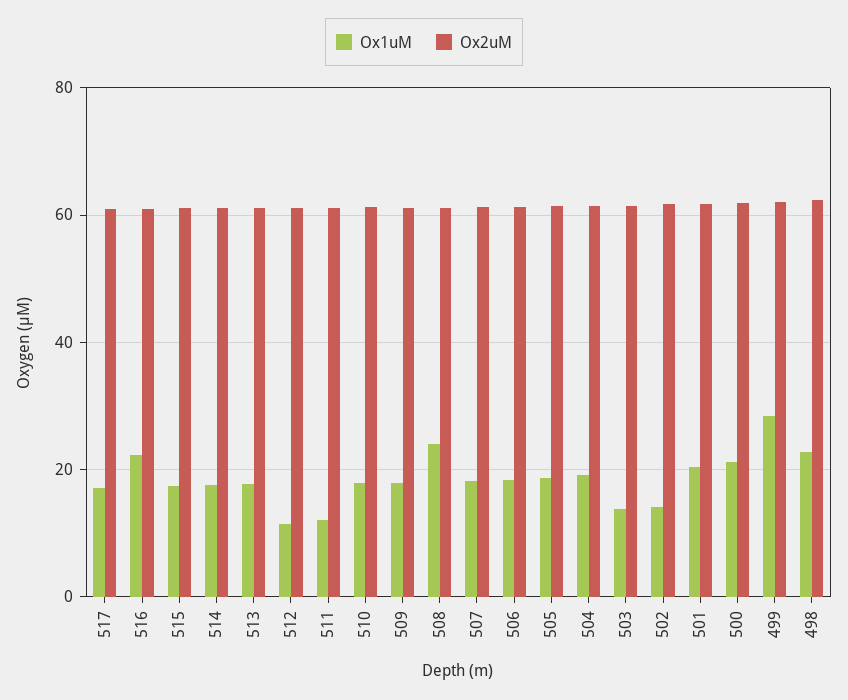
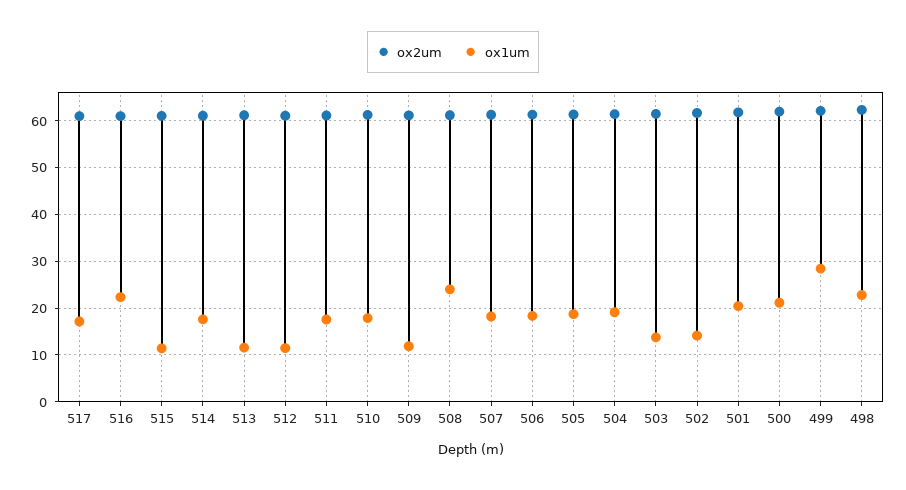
Ox1uM, 515: 18 -> 12
Ox1uM, 513: 18 -> 12
Ox1uM, 511: 12 -> 18
Ox1uM, 509: 18 -> 12

